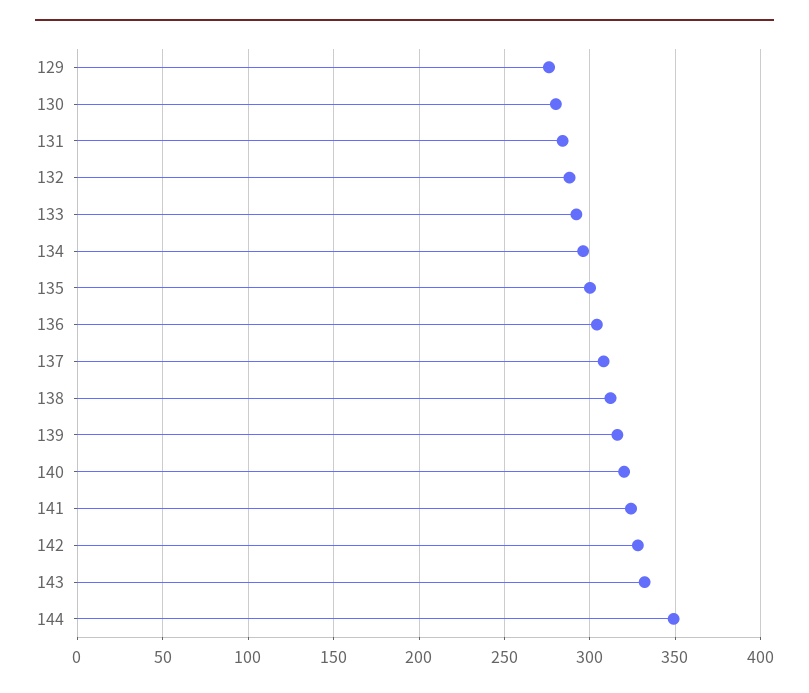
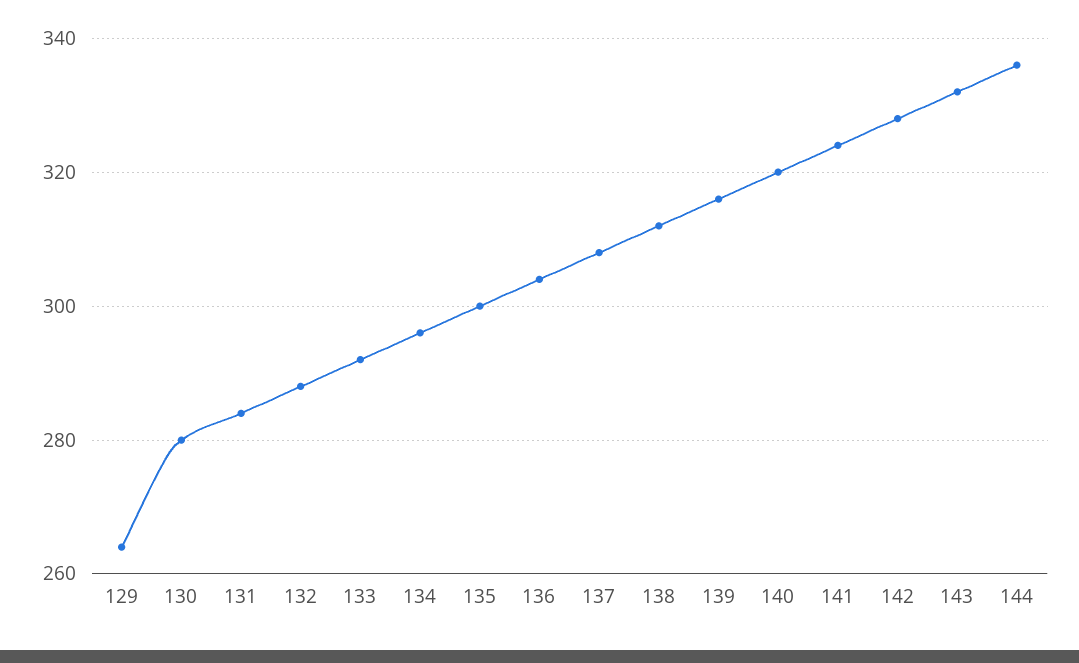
129: 275 -> 265
144: 350 -> 335

